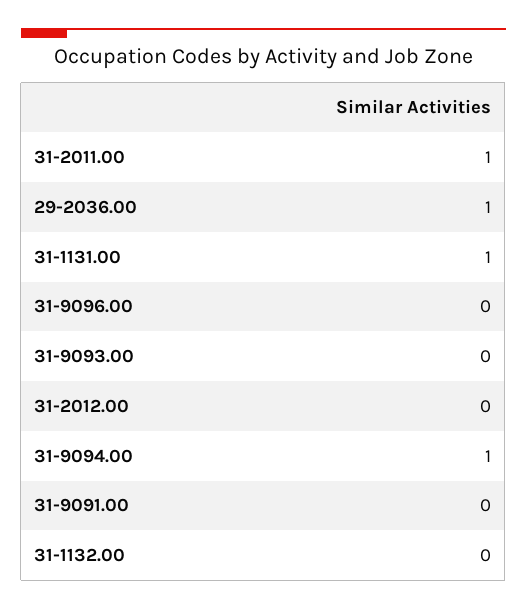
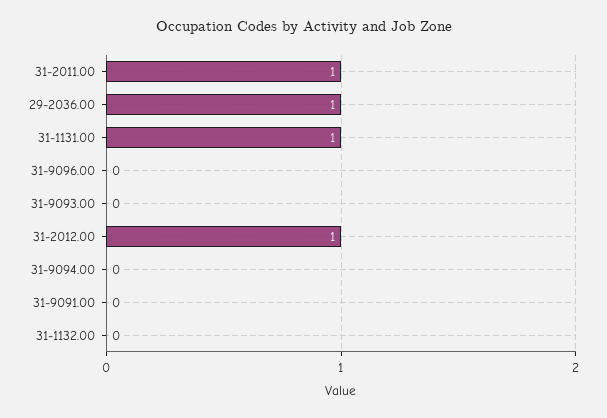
31-2012.00: 0 -> 1
31-9094.00: 1 -> 0

